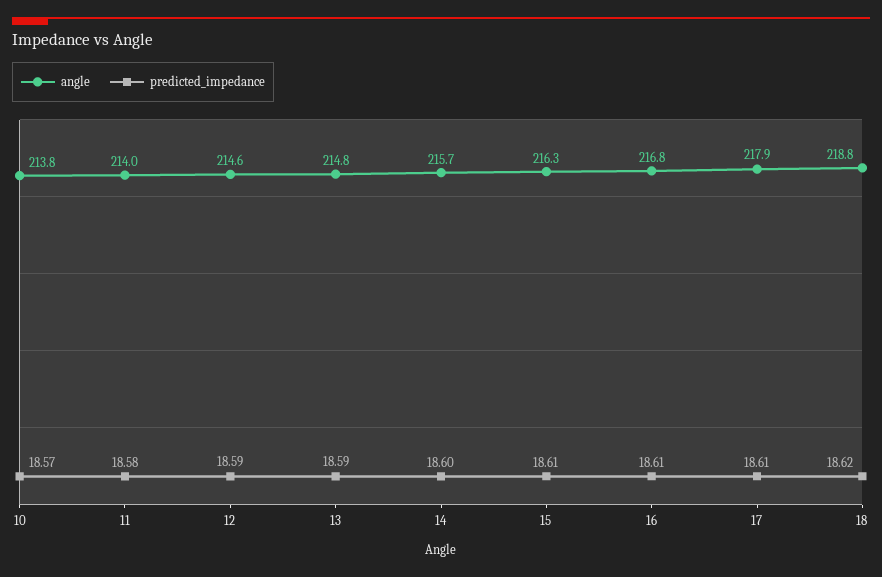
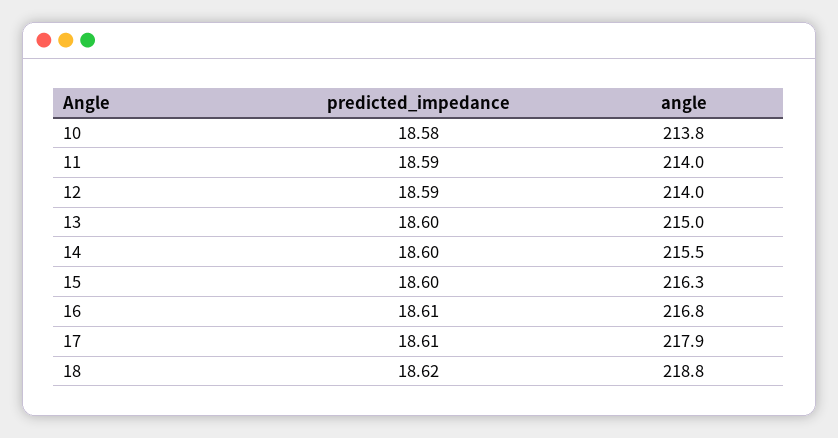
predicted_impedance, 10: 18.57 -> 18.58
predicted_impedance, 11: 18.58 -> 18.59
angle, 12: 214.6 -> 214
angle, 13: 214.8 -> 215
predicted_impedance, 13: 18.59 -> 18.6
angle, 14: 215.7 -> 215.5
predicted_impedance, 15: 18.61 -> 18.6

